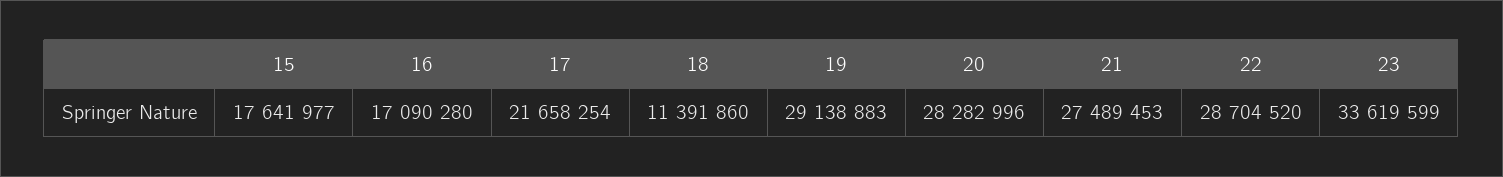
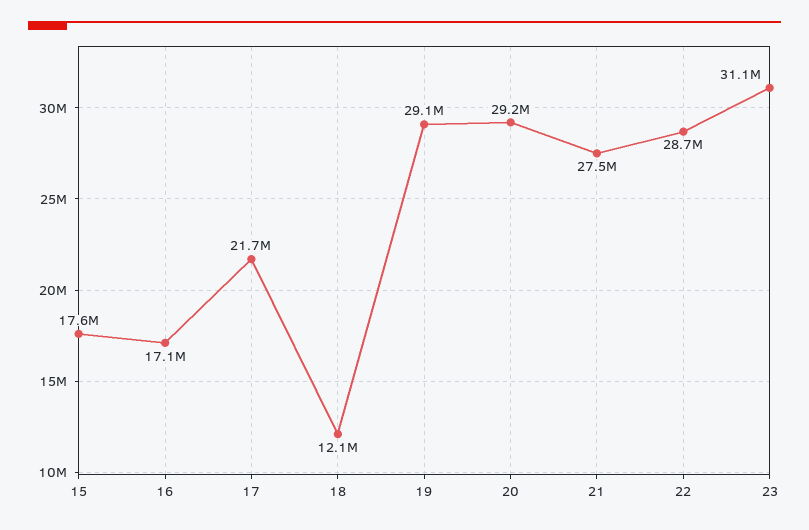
18: 11391860 -> 12100000
20: 28282996 -> 29200000
23: 33619599 -> 31100000

